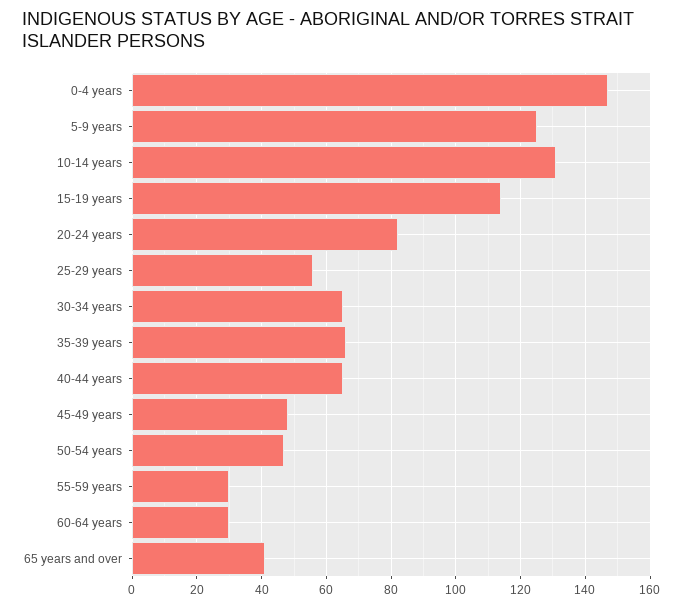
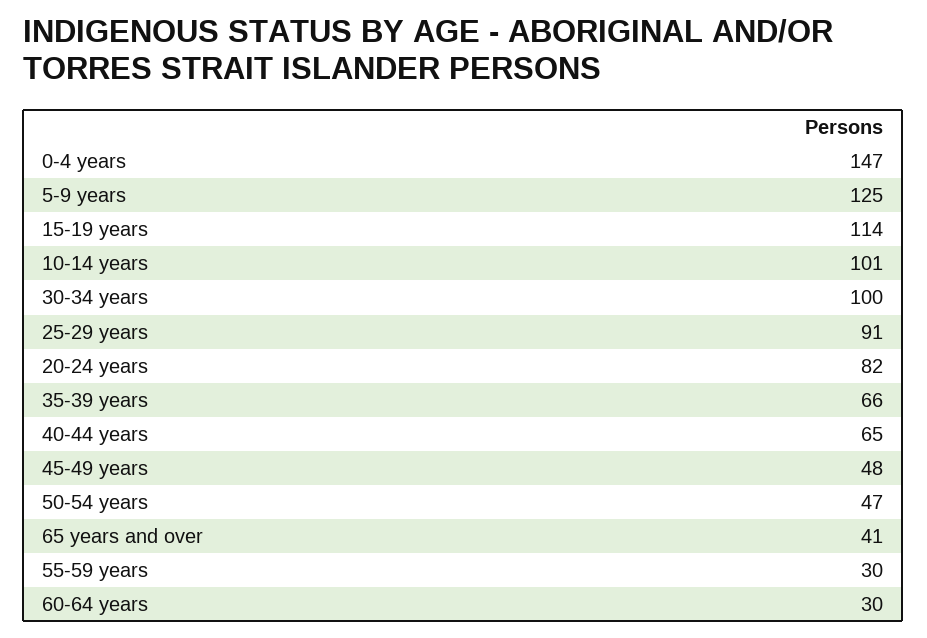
10-14 years: 130 -> 101
25-29 years: 55 -> 91
30-34 years: 65 -> 100

